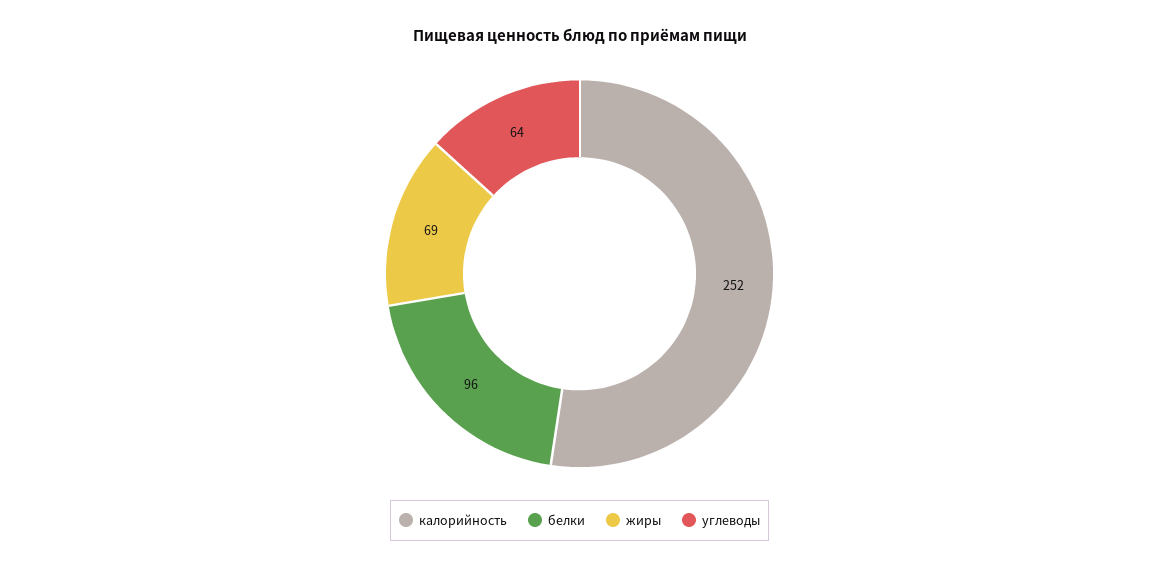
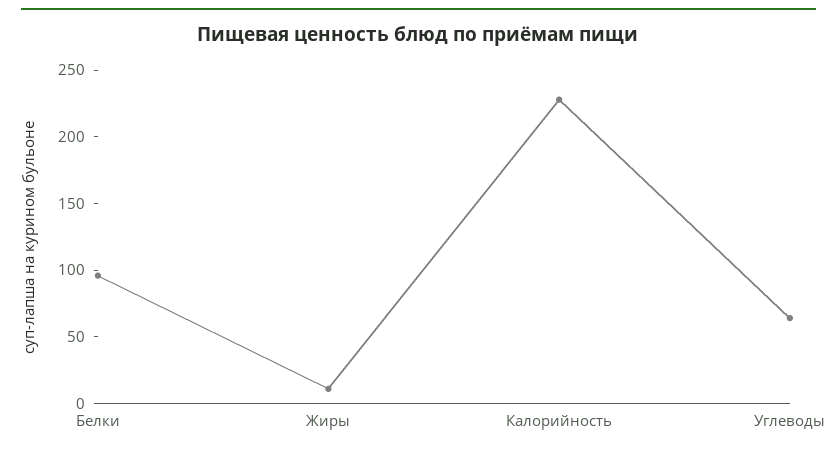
калорийность: 252 -> 230
жиры: 69 -> 10

